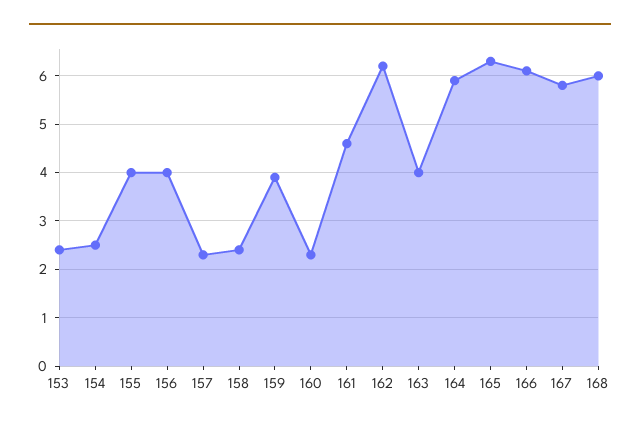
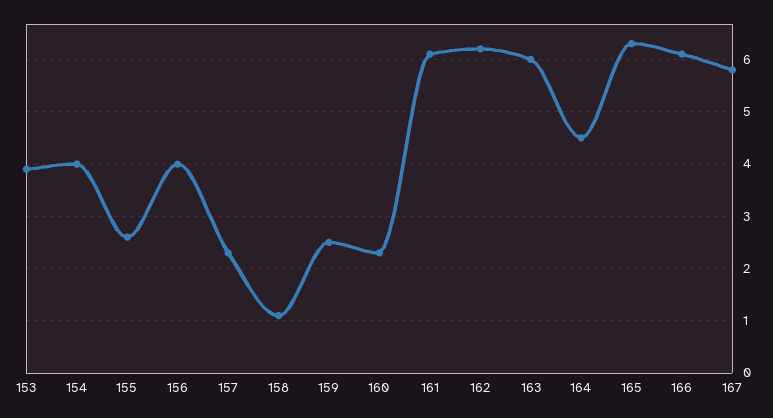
153: 2.5 -> 4
154: 2.5 -> 4
155: 4 -> 2.5
158: 2.5 -> 1
159: 4 -> 2.5
161: 4.5 -> 6
163: 4 -> 6
164: 6 -> 4.5
168: 6 -> none

